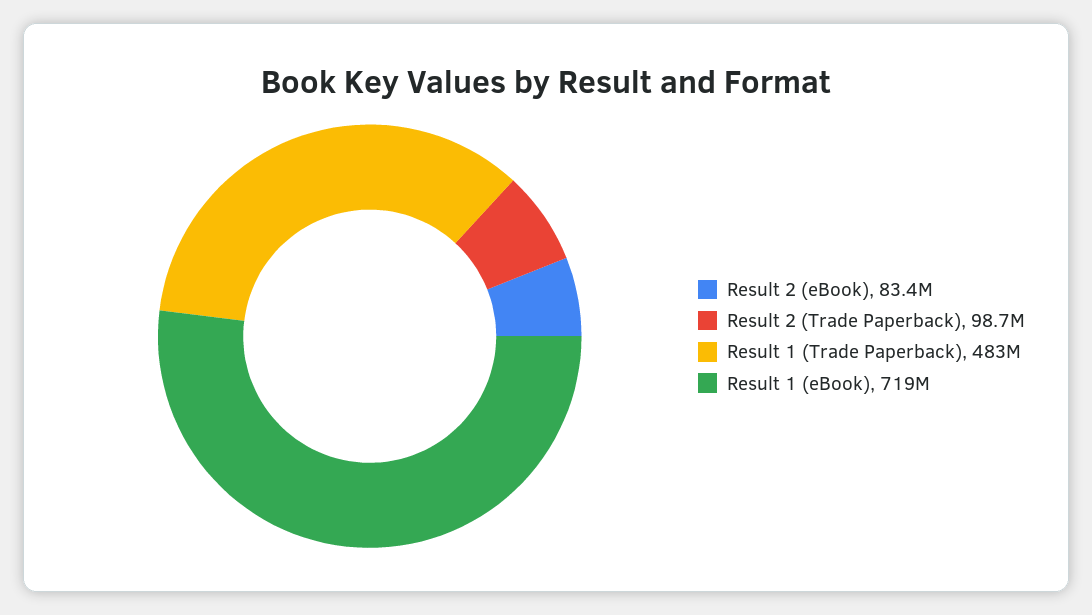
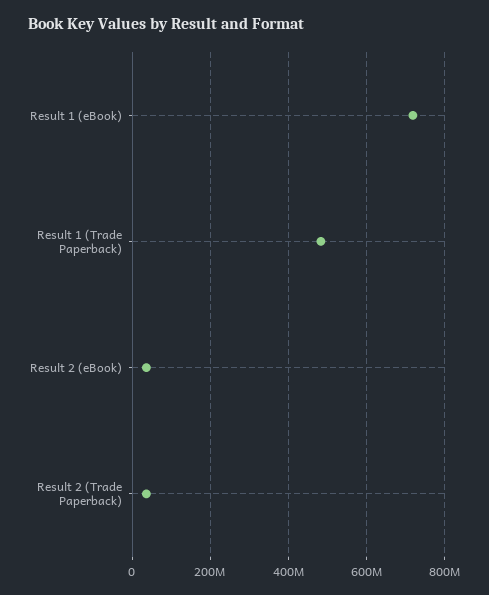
Result 2 (eBook): 83400000 -> 40000000
Result 2 (Trade Paperback): 98700000 -> 40000000

